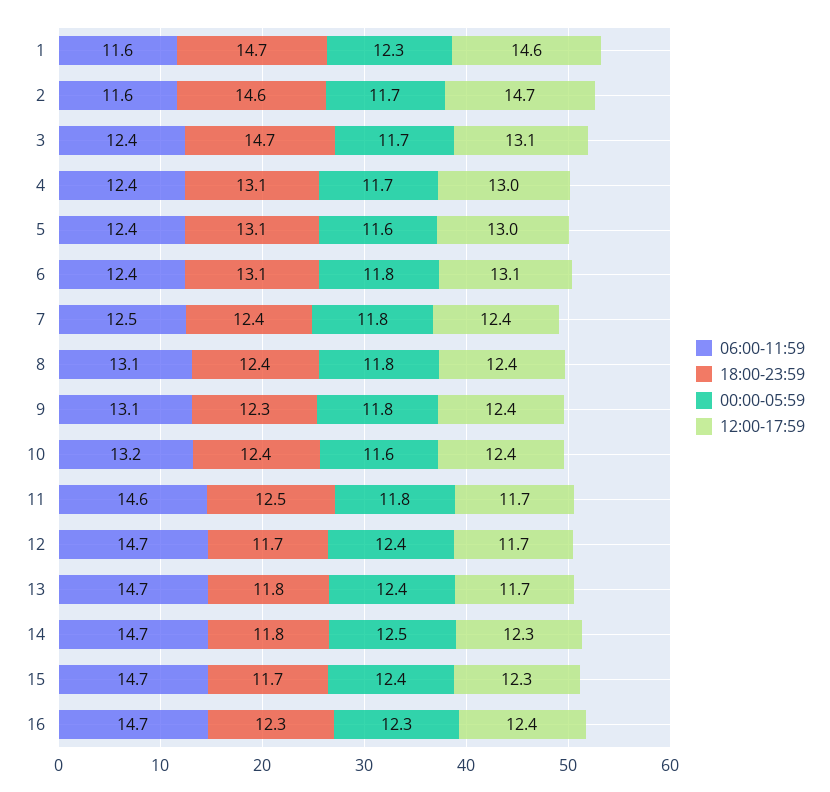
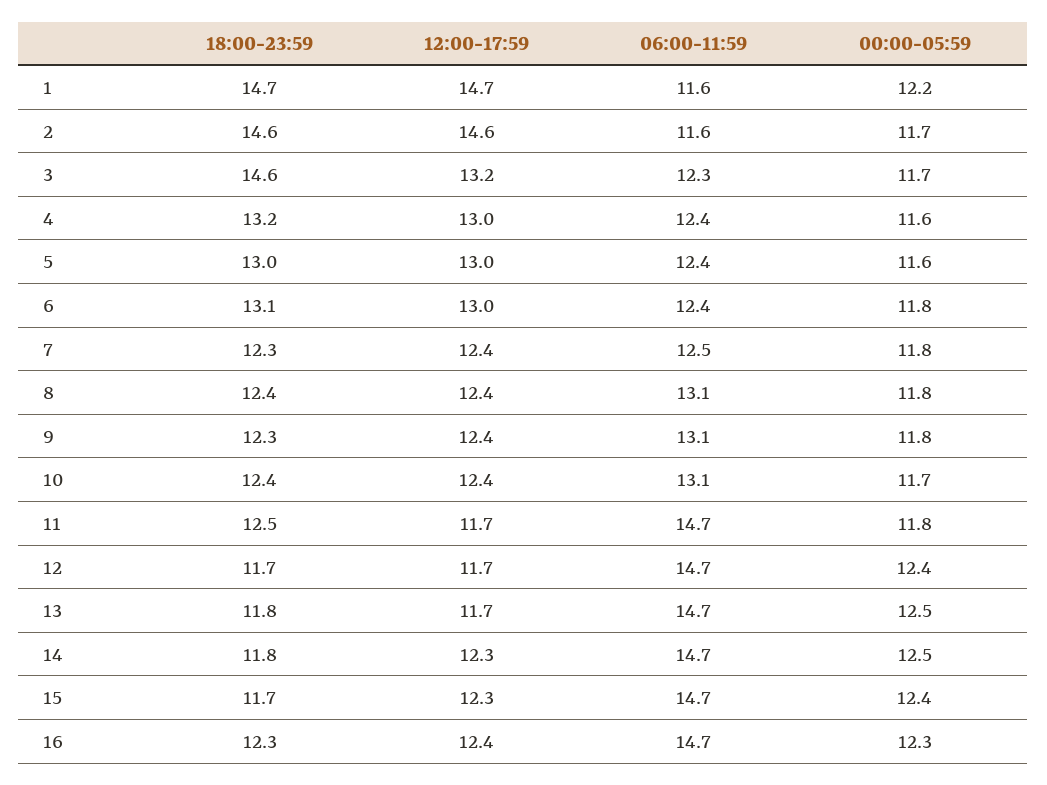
00:00-05:59, 1: 12.3 -> 12.2
12:00-17:59, 1: 14.6 -> 14.7
12:00-17:59, 2: 14.7 -> 14.6
06:00-11:59, 3: 12.4 -> 12.3
18:00-23:59, 3: 14.7 -> 14.6
12:00-17:59, 3: 13.1 -> 13.2
18:00-23:59, 4: 13.1 -> 13.2
00:00-05:59, 4: 11.7 -> 11.6
18:00-23:59, 5: 13.1 -> 13
12:00-17:59, 6: 13.1 -> 13
18:00-23:59, 7: 12.4 -> 12.3
06:00-11:59, 10: 13.2 -> 13.1
00:00-05:59, 10: 11.6 -> 11.7
06:00-11:59, 11: 14.6 -> 14.7
00:00-05:59, 13: 12.4 -> 12.5

